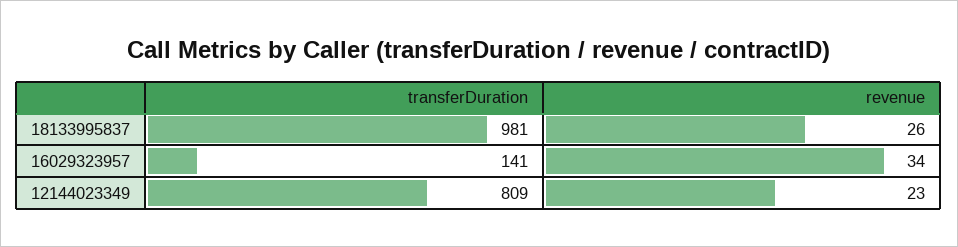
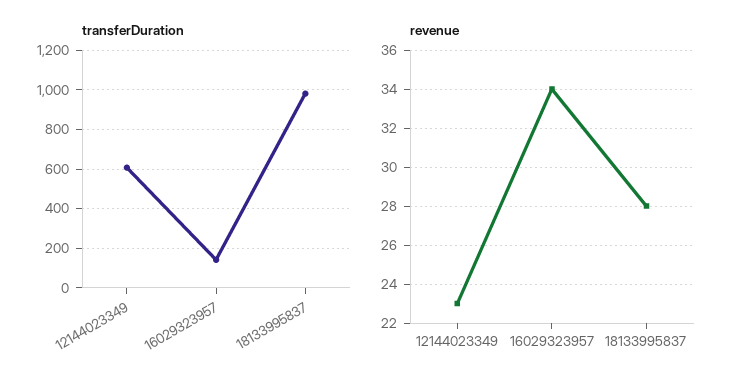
revenue, 18133995837: 26 -> 28
transferDuration, 12144023349: 809 -> 600

